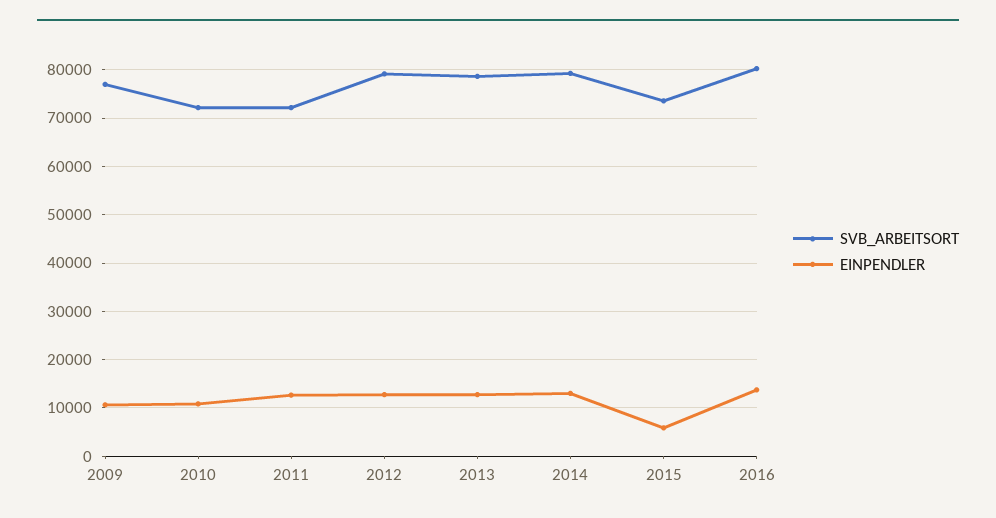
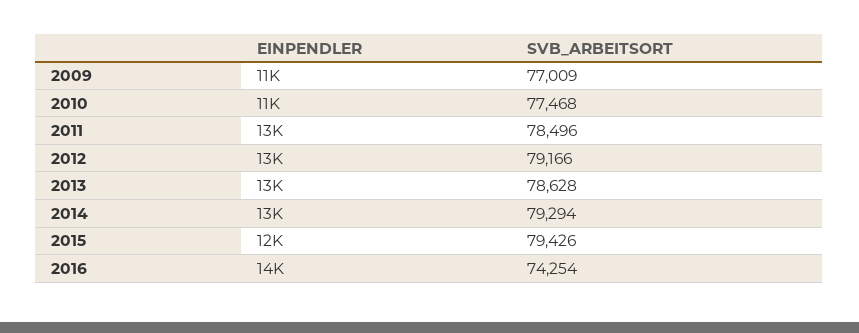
SVB_ARBEITSORT, 2010: 72000 -> 77468
SVB_ARBEITSORT, 2011: 72000 -> 78496
SVB_ARBEITSORT, 2015: 74000 -> 79426
EINPENDLER, 2015: 6000 -> 12000
SVB_ARBEITSORT, 2016: 80000 -> 74254

